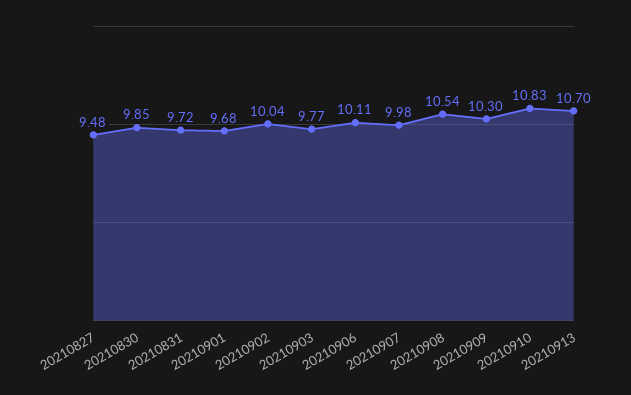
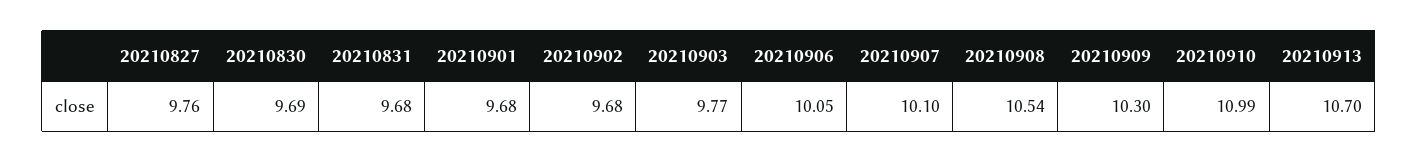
20210827: 9.48 -> 9.76
20210830: 9.85 -> 9.69
20210831: 9.72 -> 9.68
20210902: 10.04 -> 9.68
20210906: 10.11 -> 10.05
20210907: 9.98 -> 10.1
20210910: 10.83 -> 10.99

